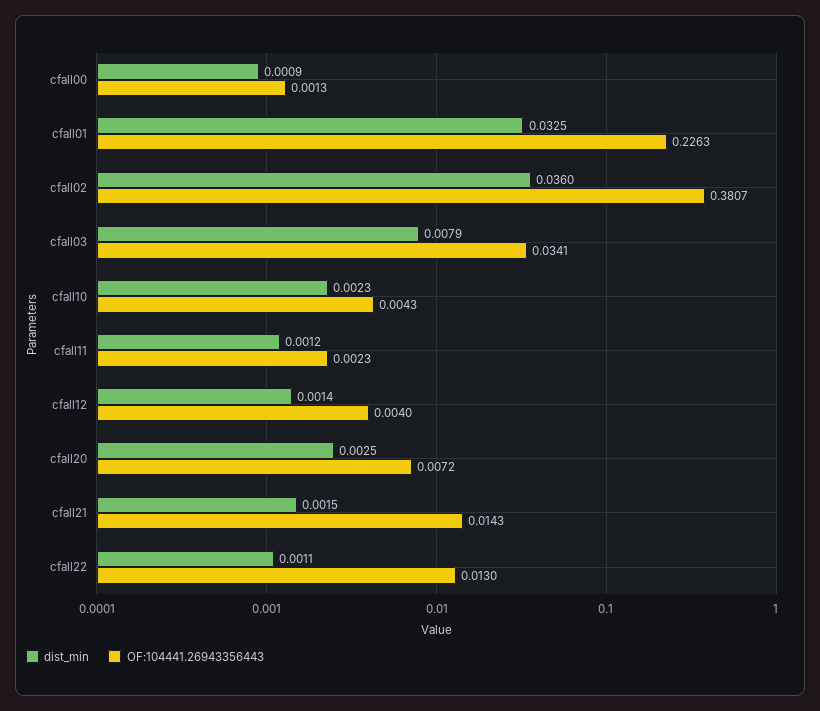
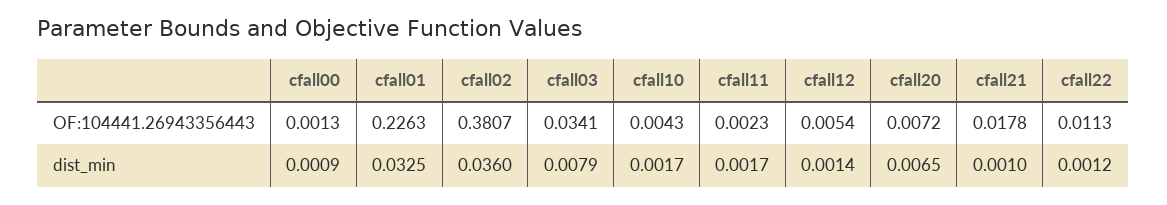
dist_min, cfall10: 0.0023 -> 0.0017
dist_min, cfall11: 0.0012 -> 0.0017
OF:104441.26943356443, cfall12: 0.004 -> 0.0054
dist_min, cfall20: 0.0025 -> 0.0065
dist_min, cfall21: 0.0015 -> 0.001
OF:104441.26943356443, cfall21: 0.0143 -> 0.0178
dist_min, cfall22: 0.0011 -> 0.0012
OF:104441.26943356443, cfall22: 0.013 -> 0.0113

